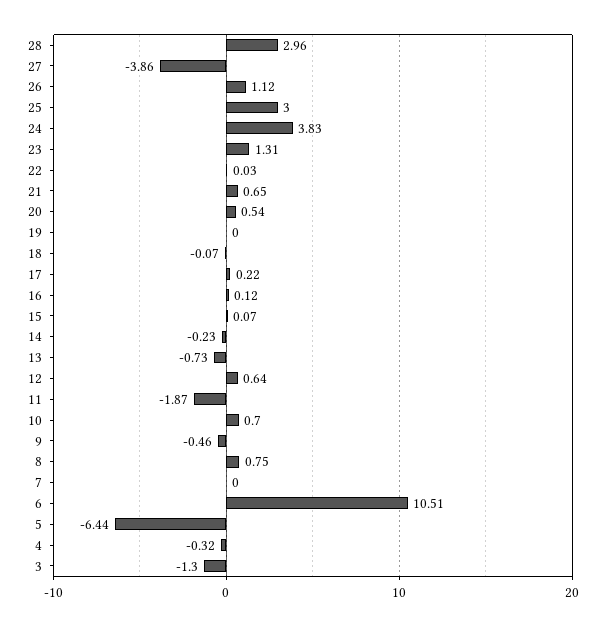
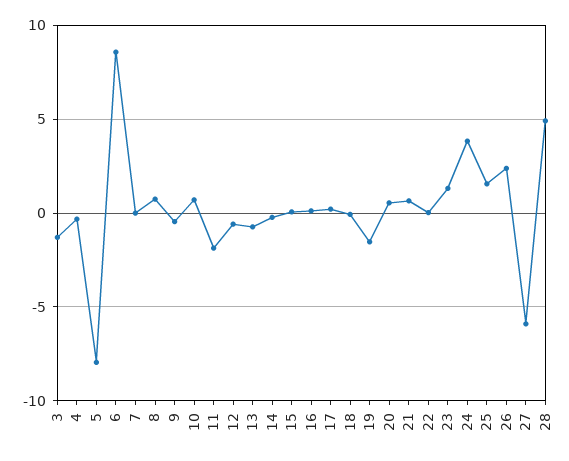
28: 2.96 -> 5
27: -3.86 -> -6
26: 1.12 -> 2.5
25: 3 -> 1.5
19: 0 -> -1.5
12: 0.64 -> -0.5
6: 10.51 -> 8.5
5: -6.44 -> -8

